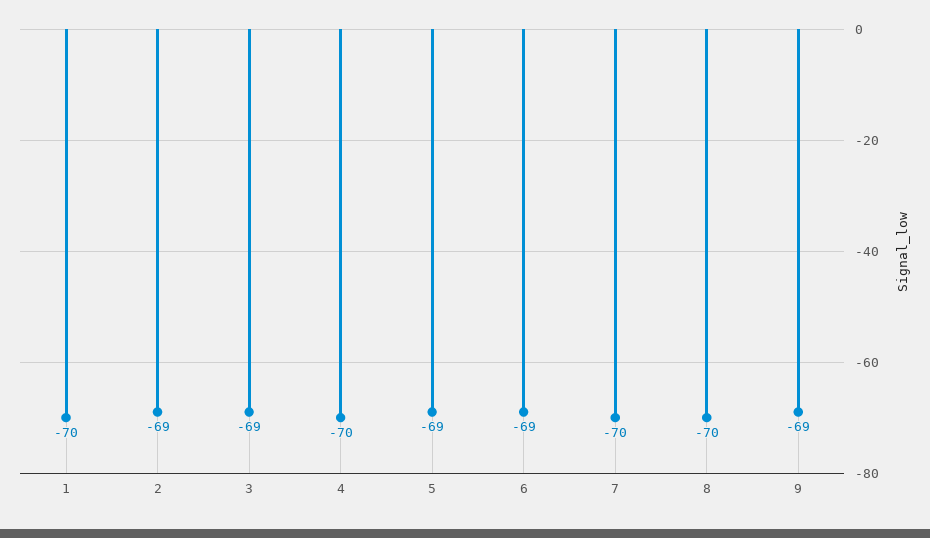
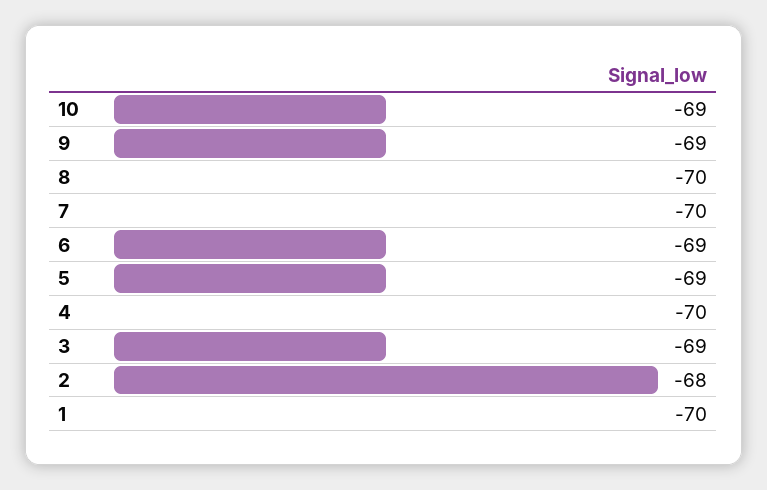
2: -69 -> -68
10: none -> -69

